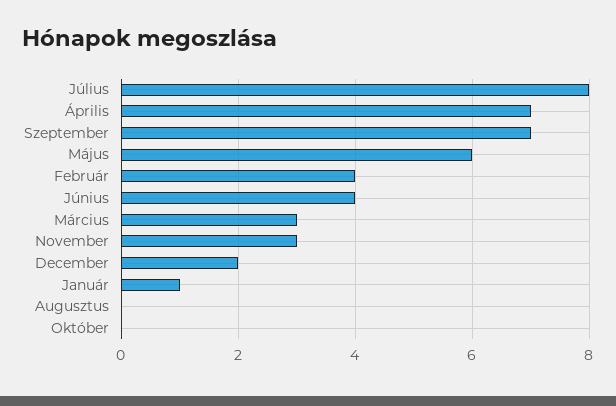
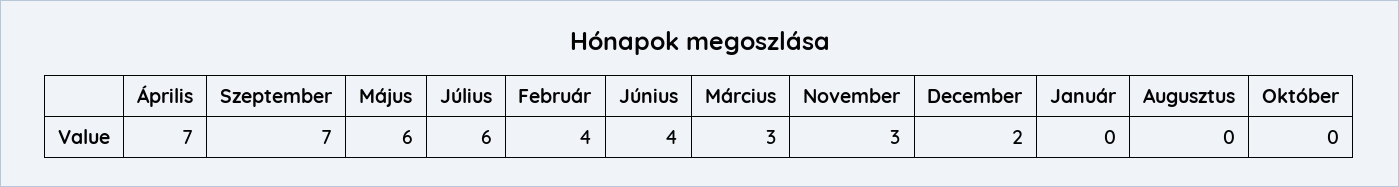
Július: 8 -> 6
Január: 1 -> 0

